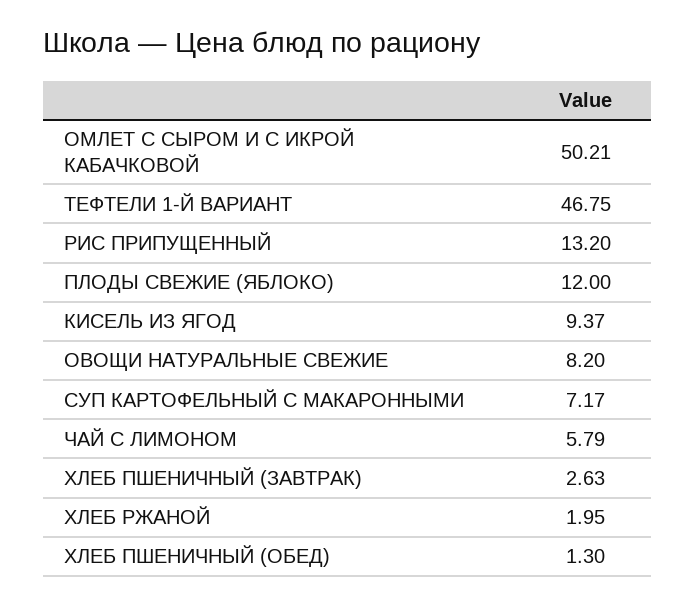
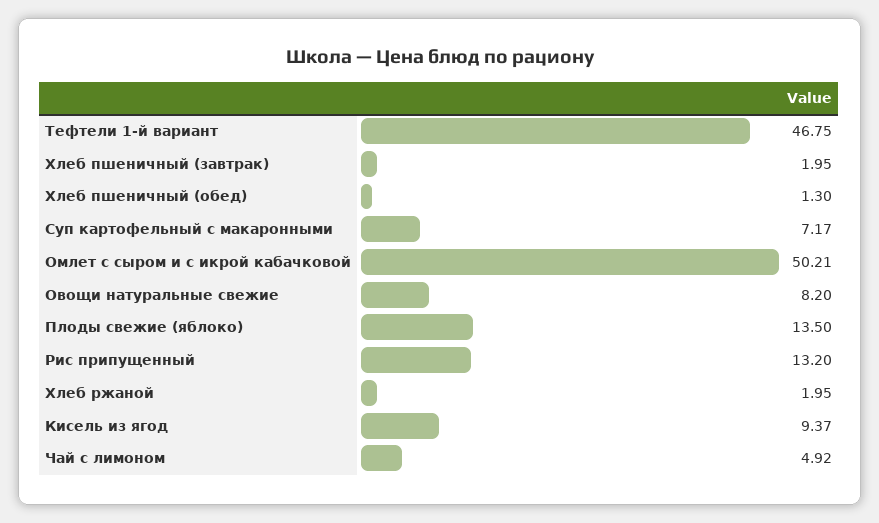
ПЛОДЫ СВЕЖИЕ (ЯБЛОКО): 12 -> 13.5
ЧАЙ С ЛИМОНОМ: 5.79 -> 4.92
ХЛЕБ ПШЕНИЧНЫЙ (ЗАВТРАК): 2.63 -> 1.95

